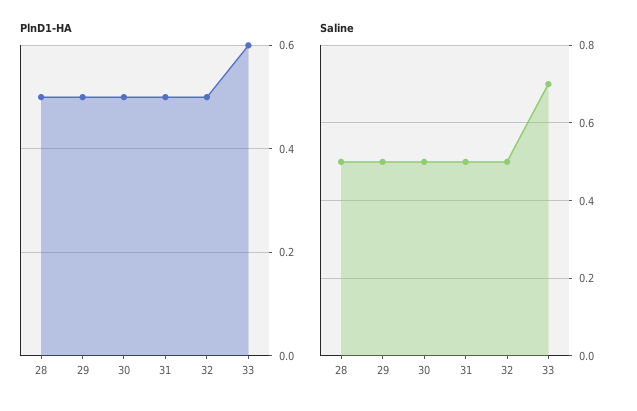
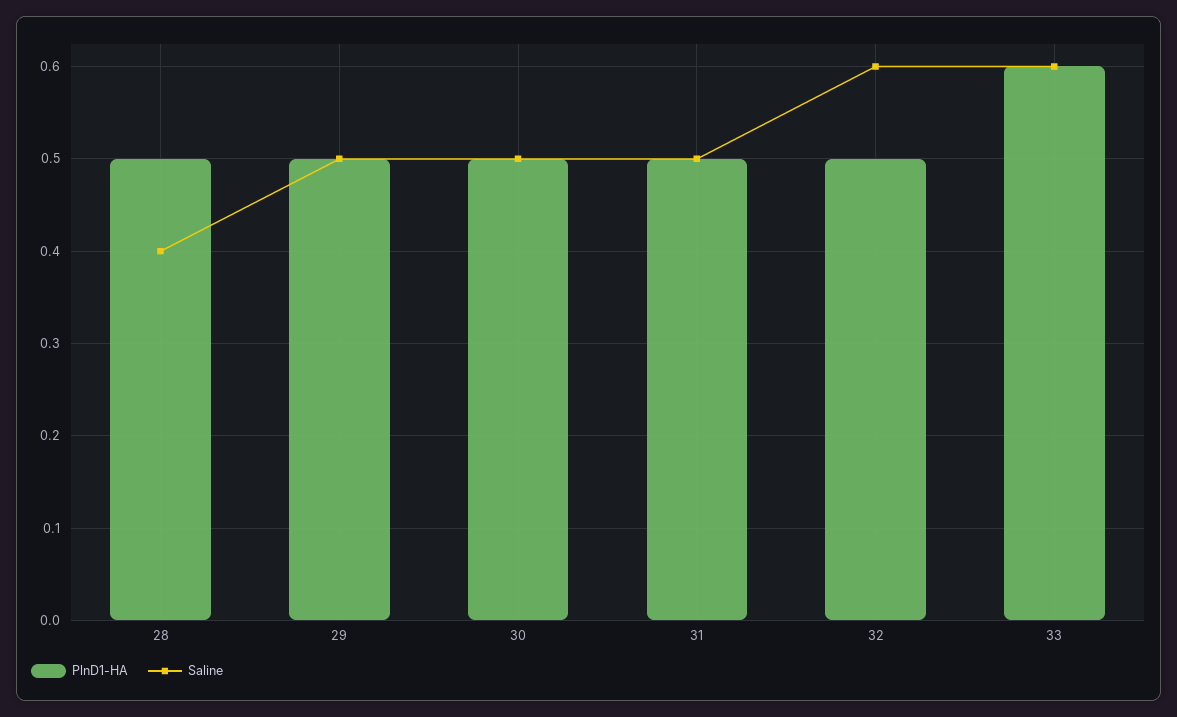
Saline, 28: 0.5 -> 0.4
Saline, 32: 0.5 -> 0.6
Saline, 33: 0.7 -> 0.6

